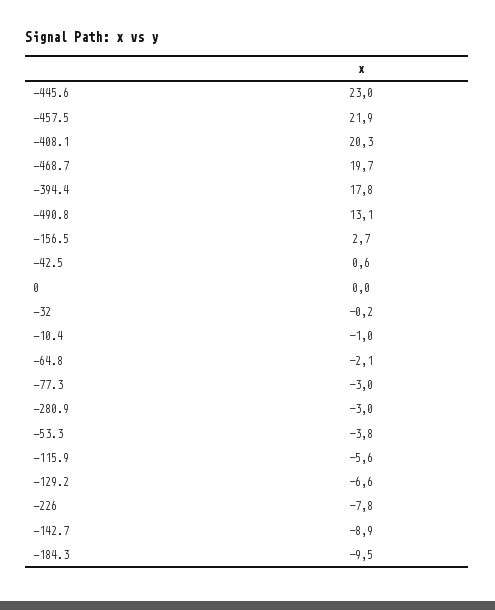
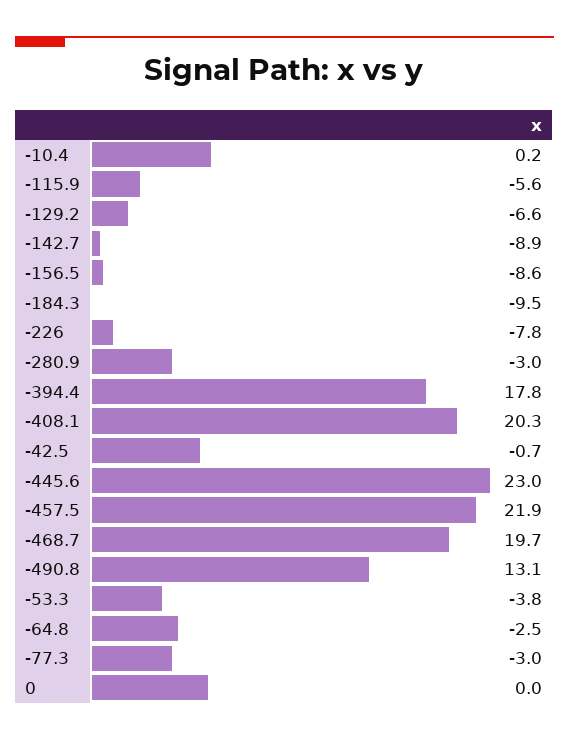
-156.5: 2.7 -> -8.6
-42.5: 0.6 -> -0.7
-32: -0.2 -> none
-10.4: -1 -> 0.2
-64.8: -2.1 -> -2.5

